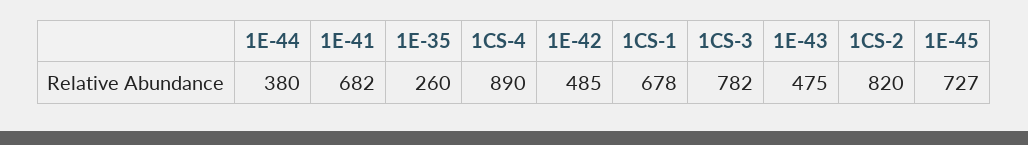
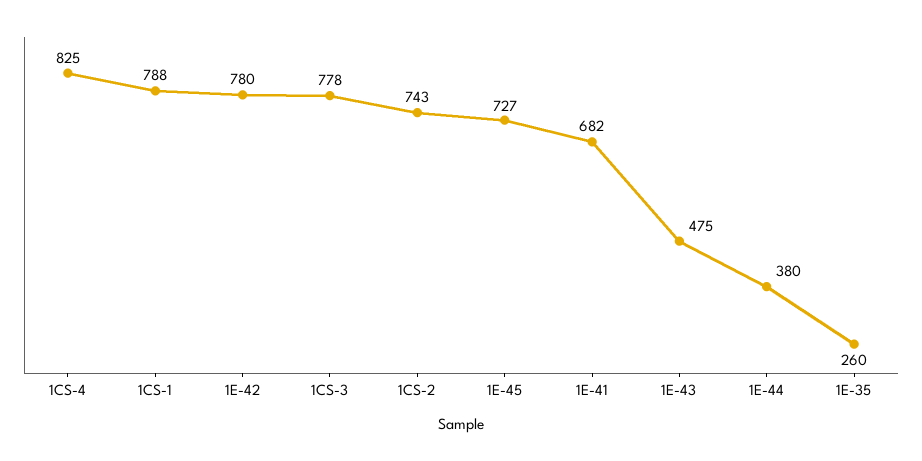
1CS-4: 890 -> 825
1E-42: 485 -> 780
1CS-1: 678 -> 788
1CS-3: 782 -> 778
1CS-2: 820 -> 743

